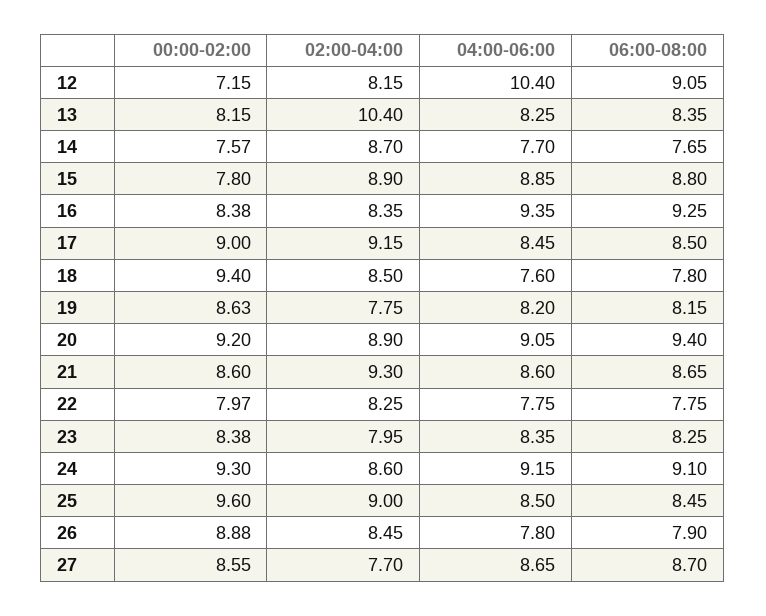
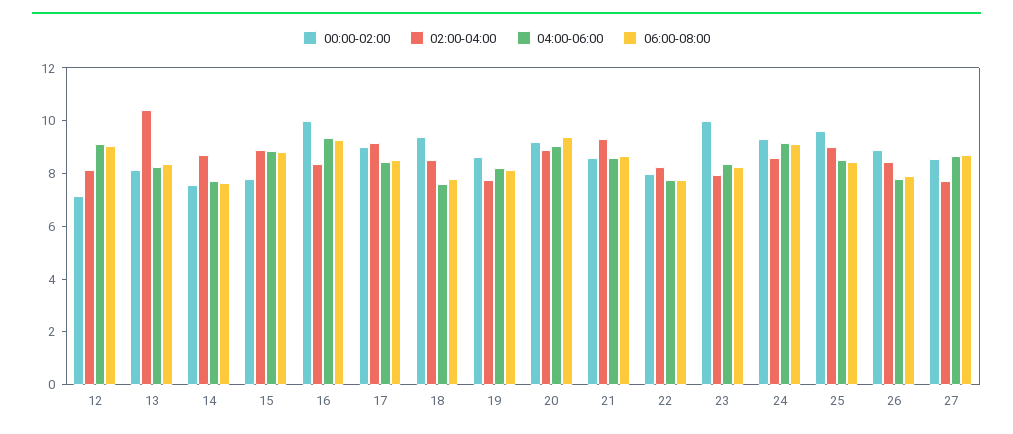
04:00-06:00, 12: 10.4 -> 9
00:00-02:00, 16: 8.38 -> 10
00:00-02:00, 23: 8.38 -> 10

